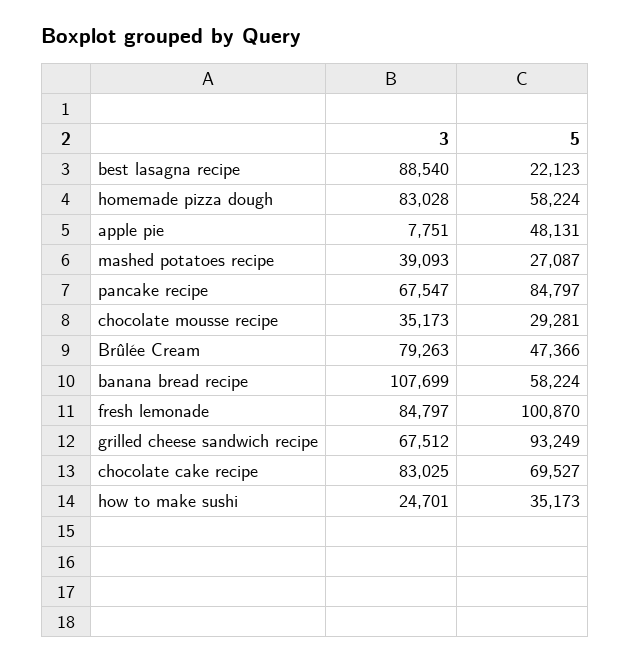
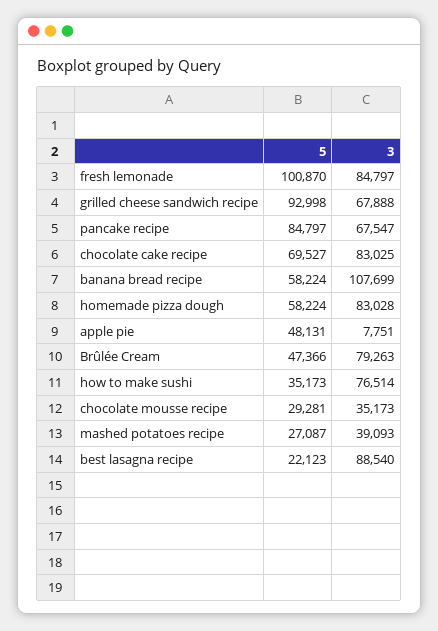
3, grilled cheese sandwich recipe: 67512 -> 67888
5, grilled cheese sandwich recipe: 93249 -> 92998
3, how to make sushi: 24701 -> 76514

